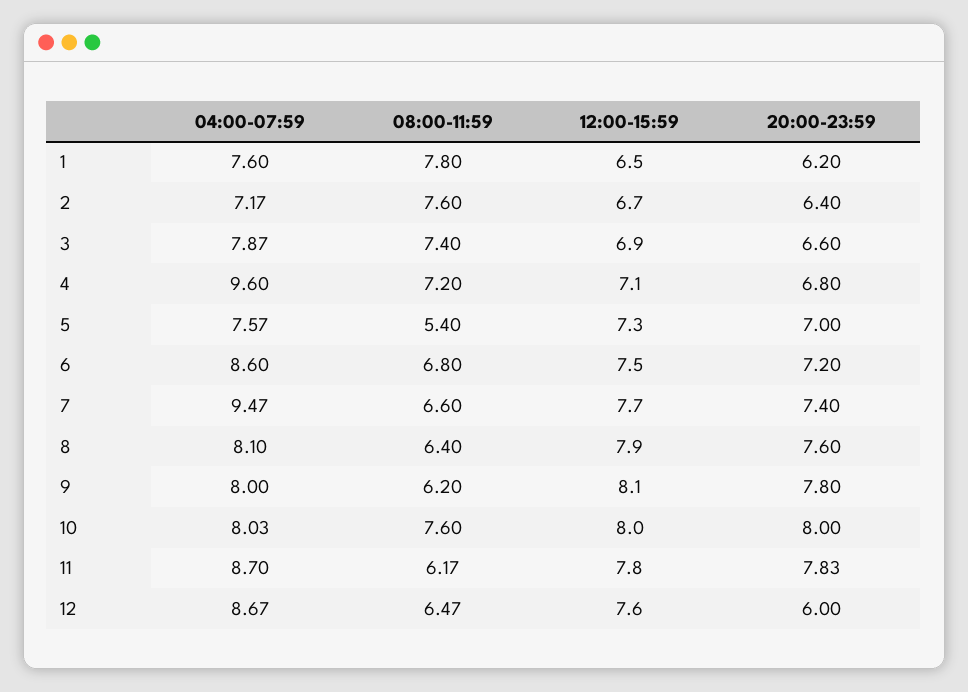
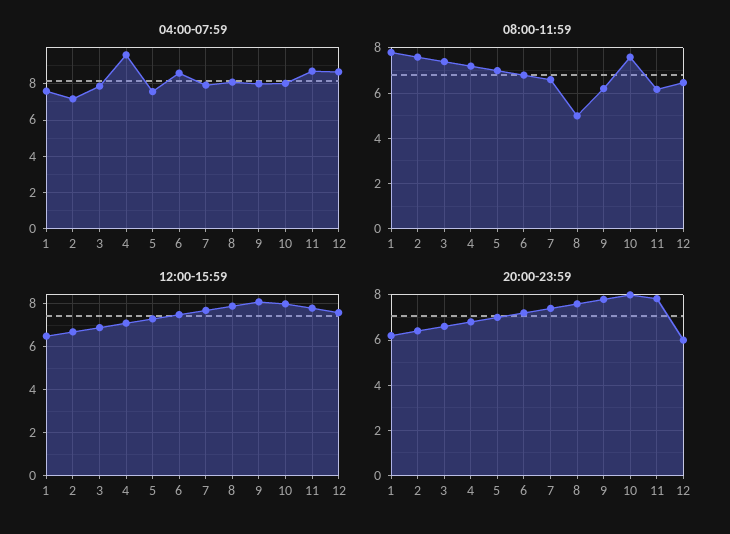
08:00-11:59, 5: 5.4 -> 7
04:00-07:59, 7: 9.47 -> 8
08:00-11:59, 8: 6.4 -> 5

